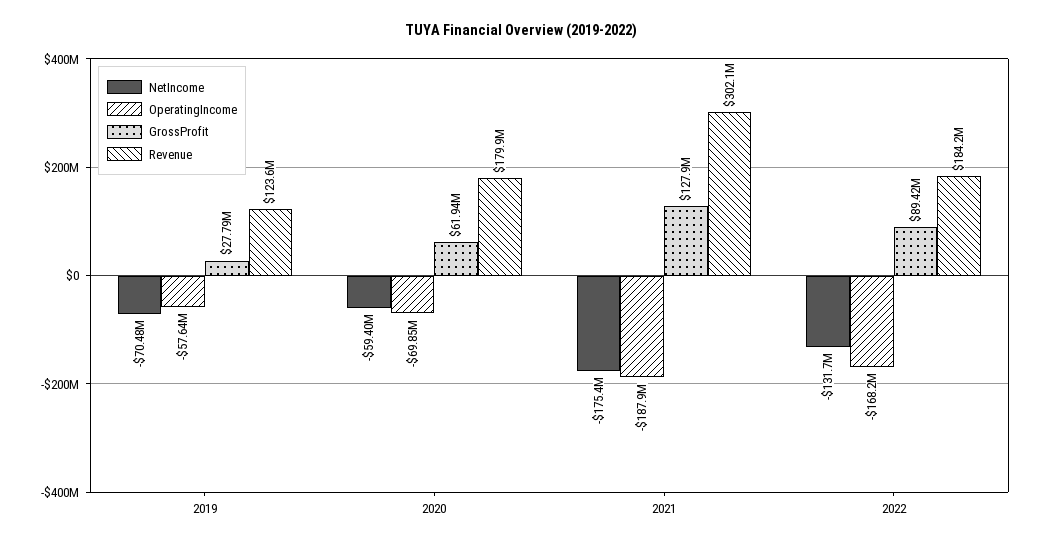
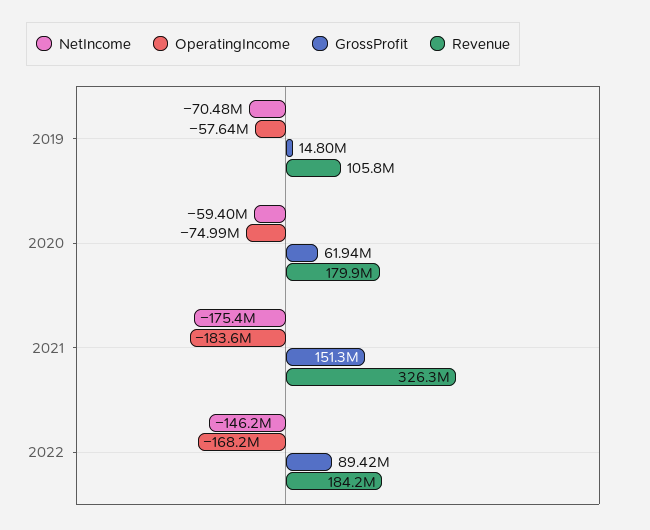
GrossProfit, 2019: 27790000 -> 14800000
Revenue, 2019: 123600000 -> 105800000
OperatingIncome, 2020: -69850000 -> -74990000
OperatingIncome, 2021: -187900000 -> -183600000
GrossProfit, 2021: 127900000 -> 151300000
Revenue, 2021: 302100000 -> 326300000
NetIncome, 2022: -131700000 -> -146200000

